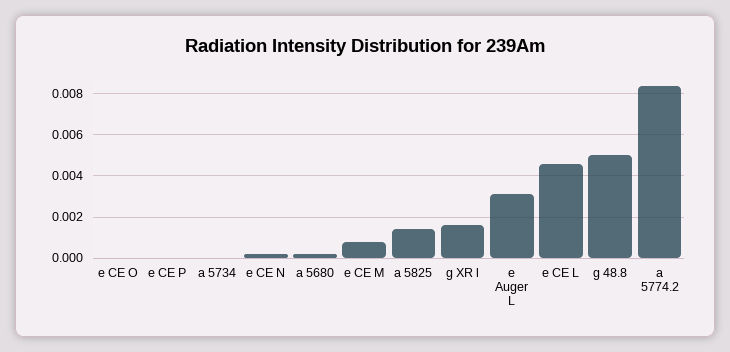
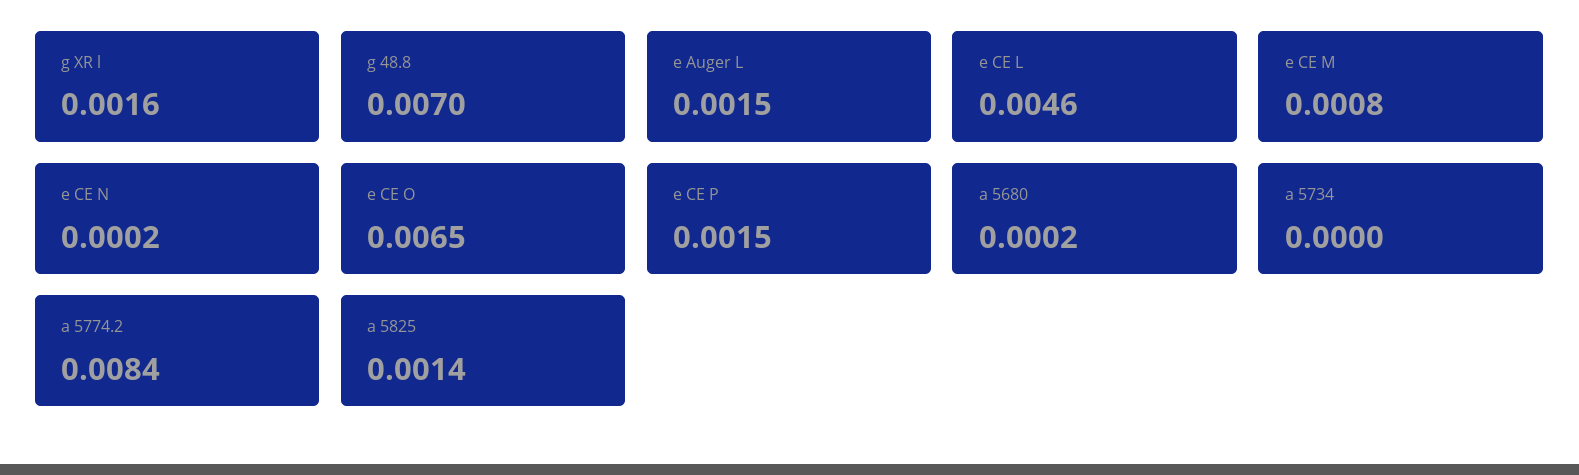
e CE O: 0 -> 0.0065
e CE P: 0 -> 0.0015
e Auger L: 0.003 -> 0.0015
g 48.8: 0.005 -> 0.007

